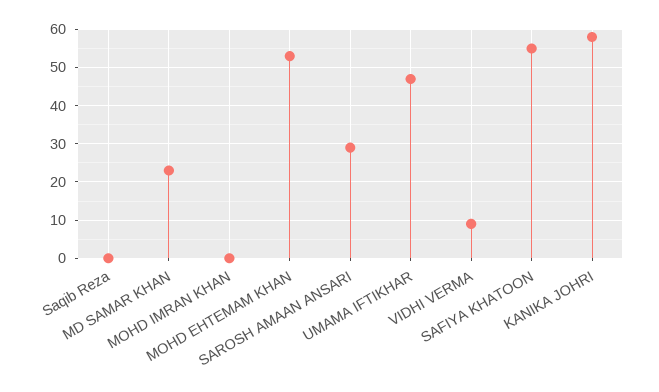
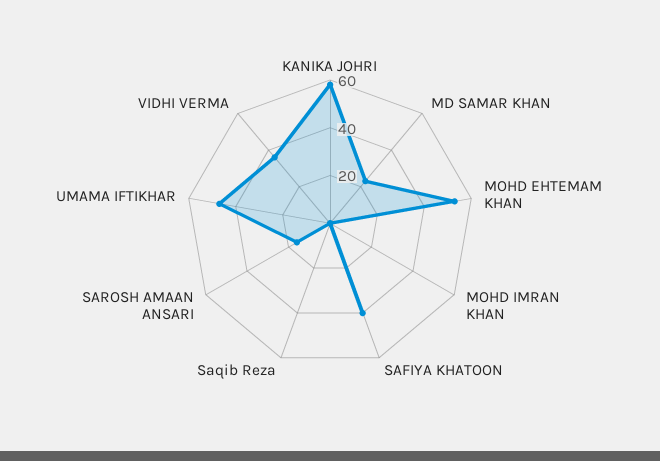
SAROSH AMAAN ANSARI: 30 -> 15
VIDHI VERMA: 10 -> 35
SAFIYA KHATOON: 55 -> 40

